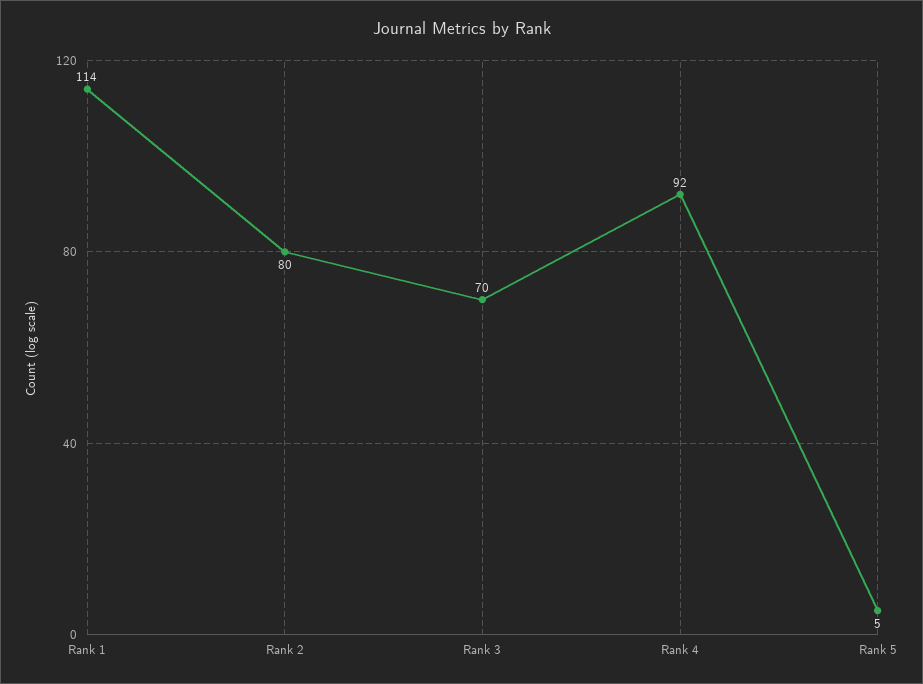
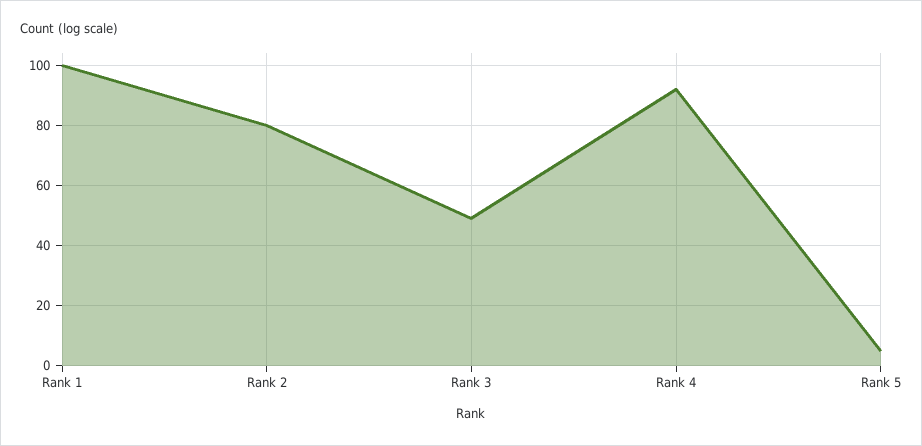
Rank 1: 114 -> 100
Rank 3: 70 -> 50

